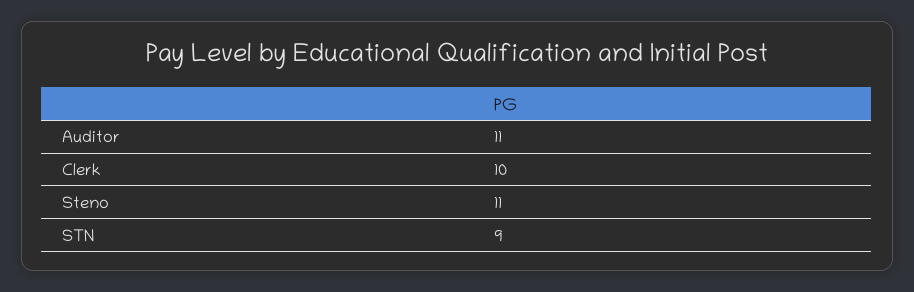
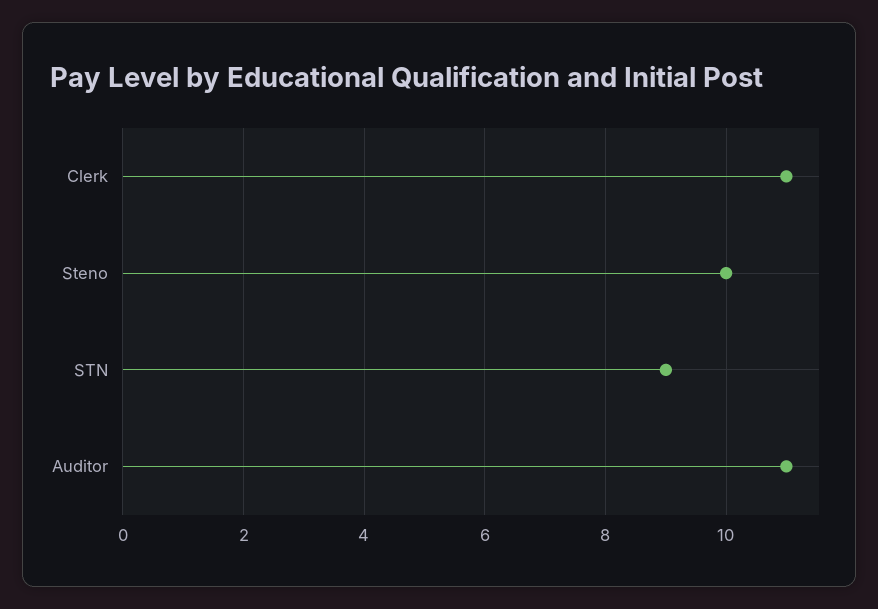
Clerk: 10 -> 11
Steno: 11 -> 10

